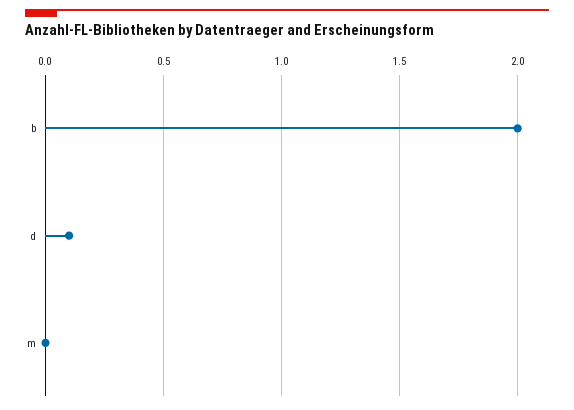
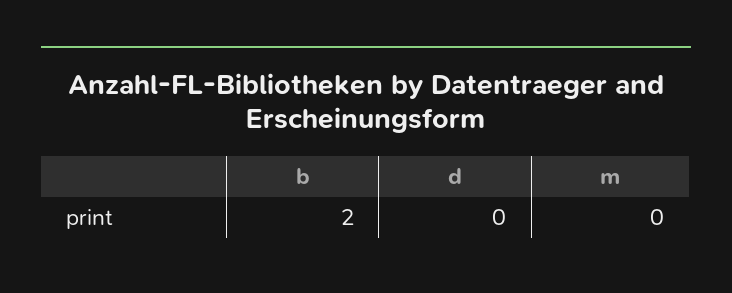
d: 0.1 -> 0

